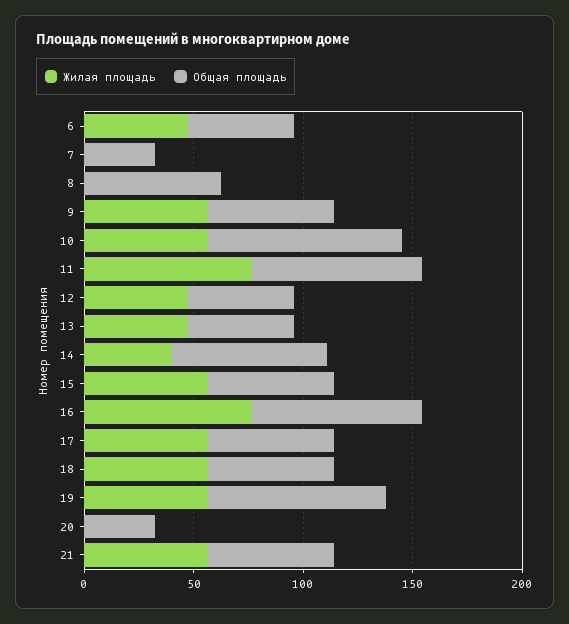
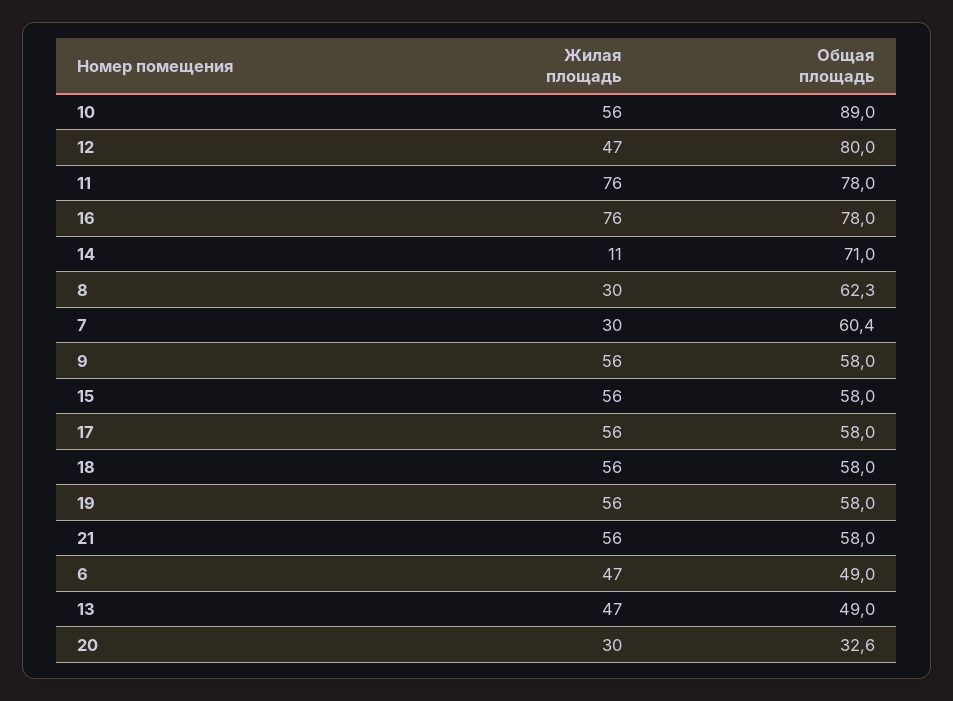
Жилая площадь, 7: 0 -> 30
Общая площадь, 7: 30 -> 60.4
Жилая площадь, 8: 0 -> 30
Общая площадь, 12: 50 -> 80
Жилая площадь, 14: 40 -> 11
Общая площадь, 19: 80 -> 58
Жилая площадь, 20: 0 -> 30

